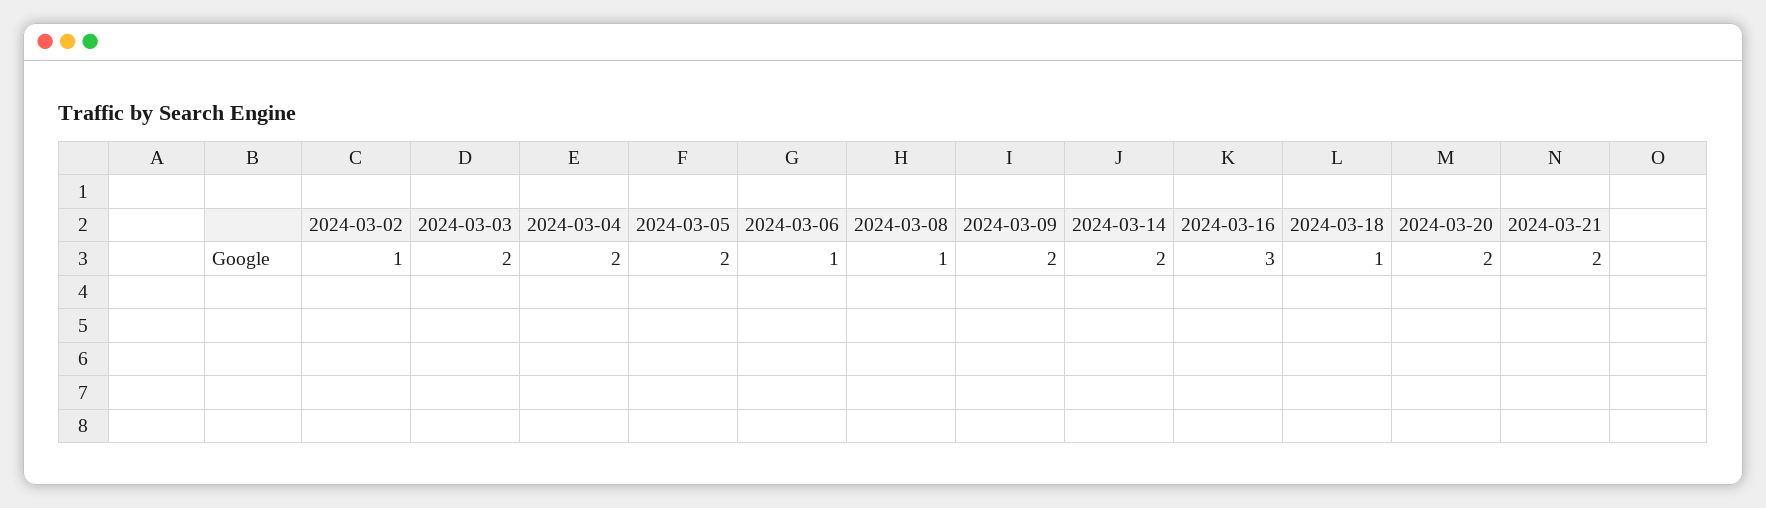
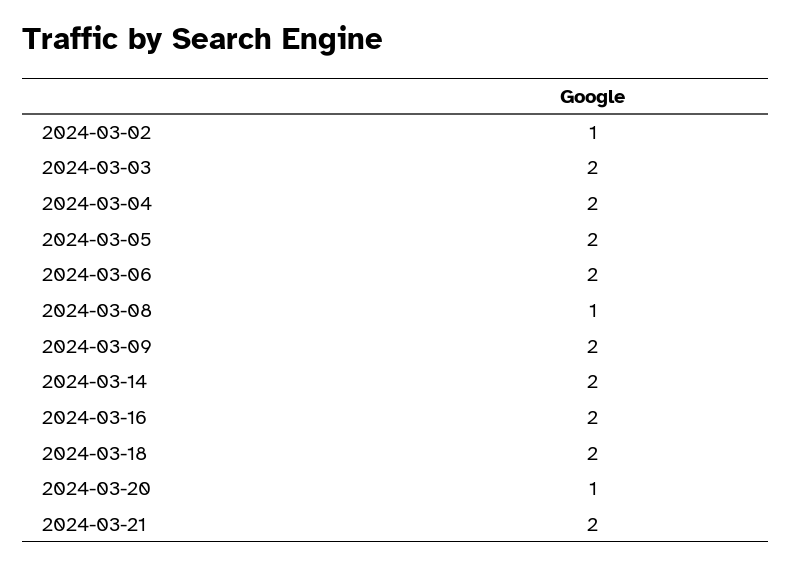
2024-03-06: 1 -> 2
2024-03-16: 3 -> 2
2024-03-18: 1 -> 2
2024-03-20: 2 -> 1

